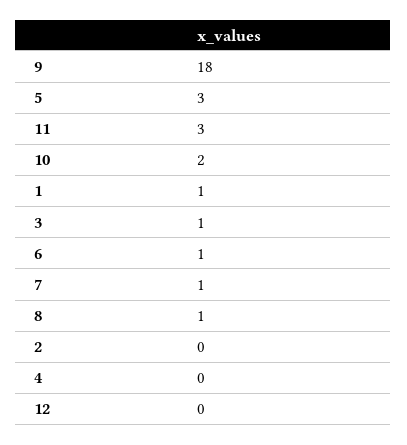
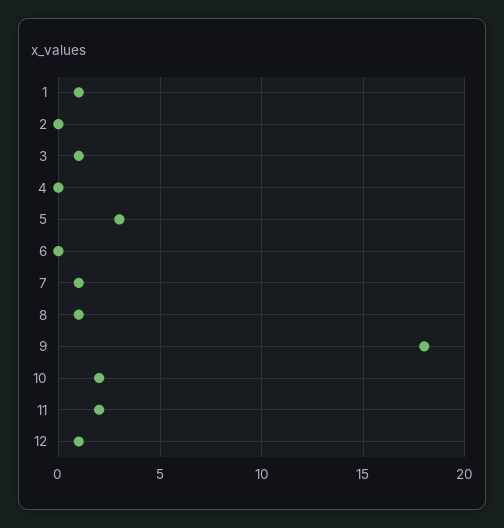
11: 3 -> 2
6: 1 -> 0
12: 0 -> 1

